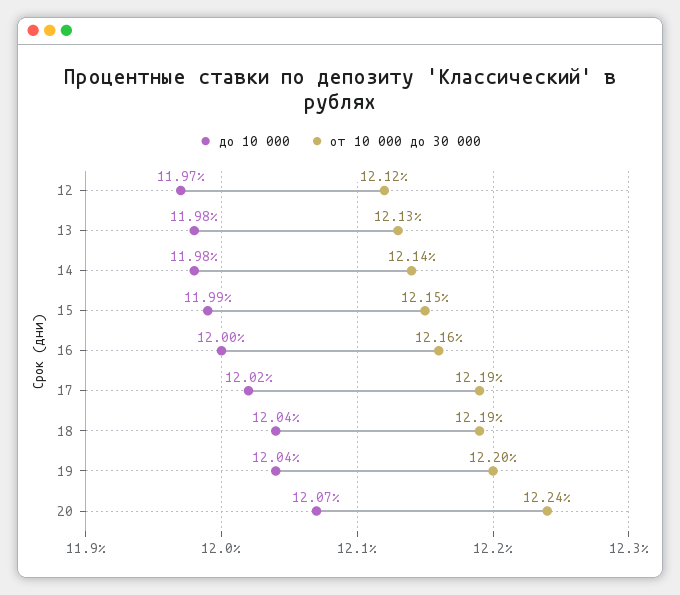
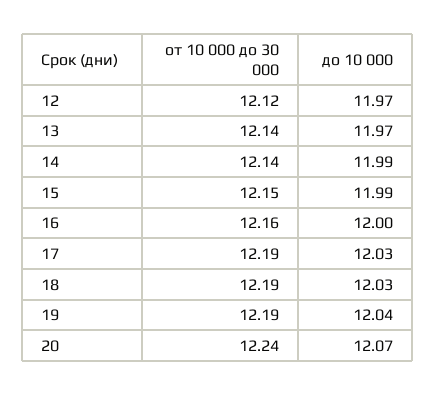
до 10 000, 13: 11.98 -> 11.97
от 10 000 до 30 000, 13: 12.13 -> 12.14
до 10 000, 14: 11.98 -> 11.99
до 10 000, 17: 12.02 -> 12.03
до 10 000, 18: 12.04 -> 12.03
от 10 000 до 30 000, 19: 12.2 -> 12.19

